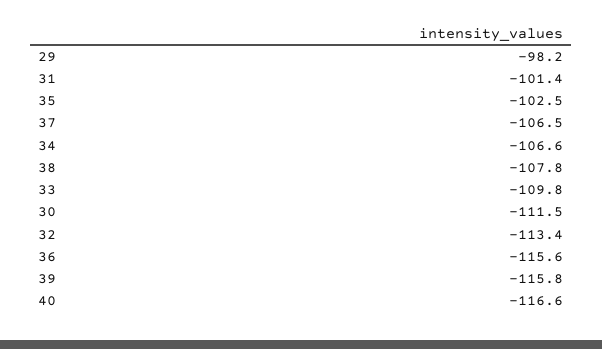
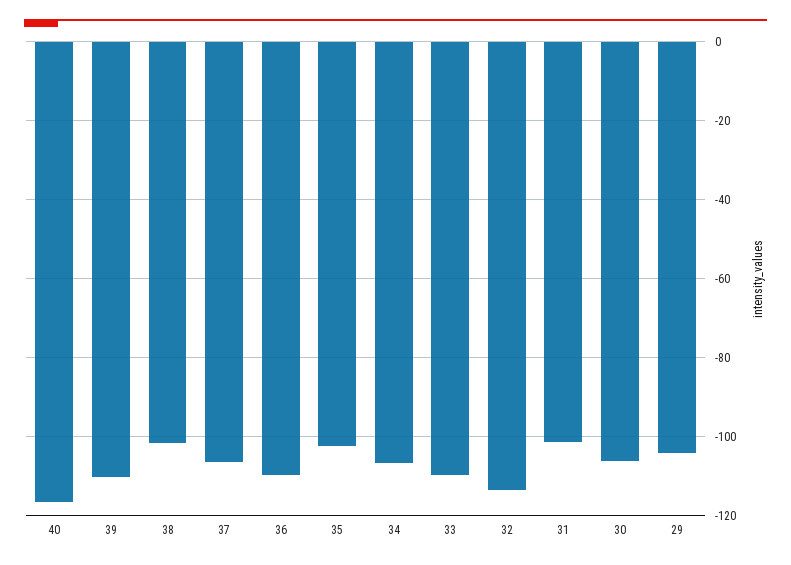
29: -98.2 -> -104
38: -107.8 -> -102
30: -111.5 -> -106
36: -115.6 -> -110
39: -115.8 -> -110

